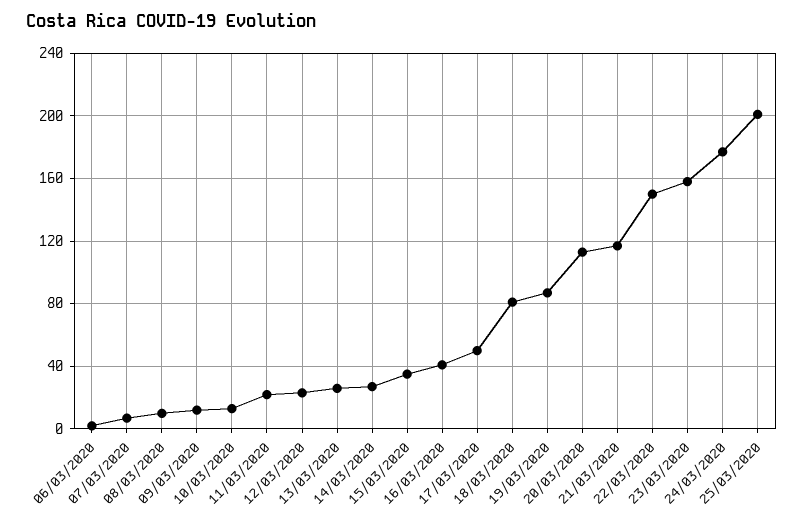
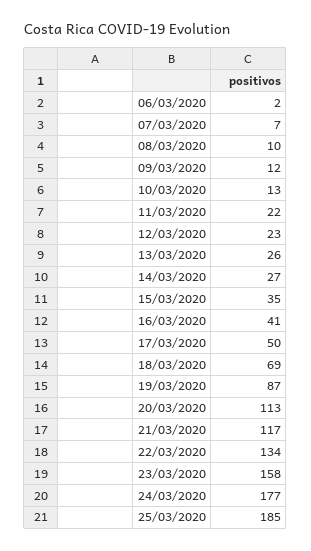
18/03/2020: 80 -> 69
22/03/2020: 150 -> 134
25/03/2020: 200 -> 185

